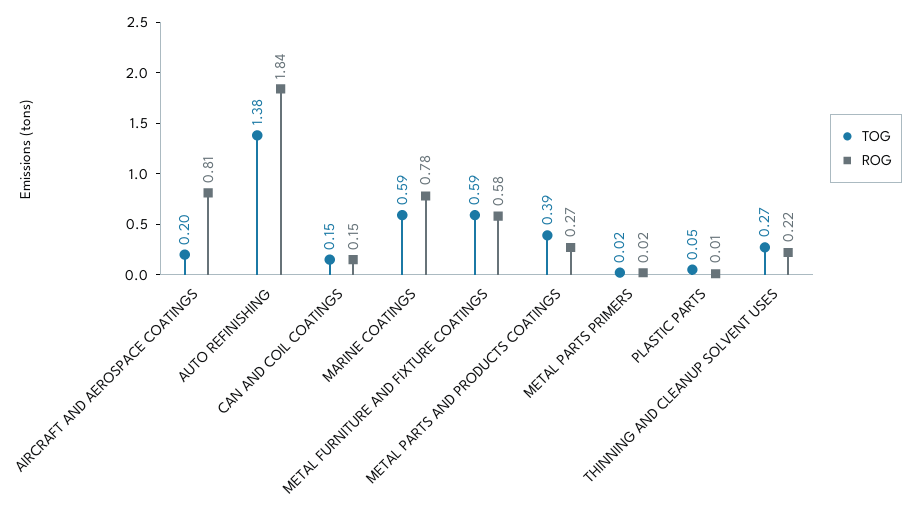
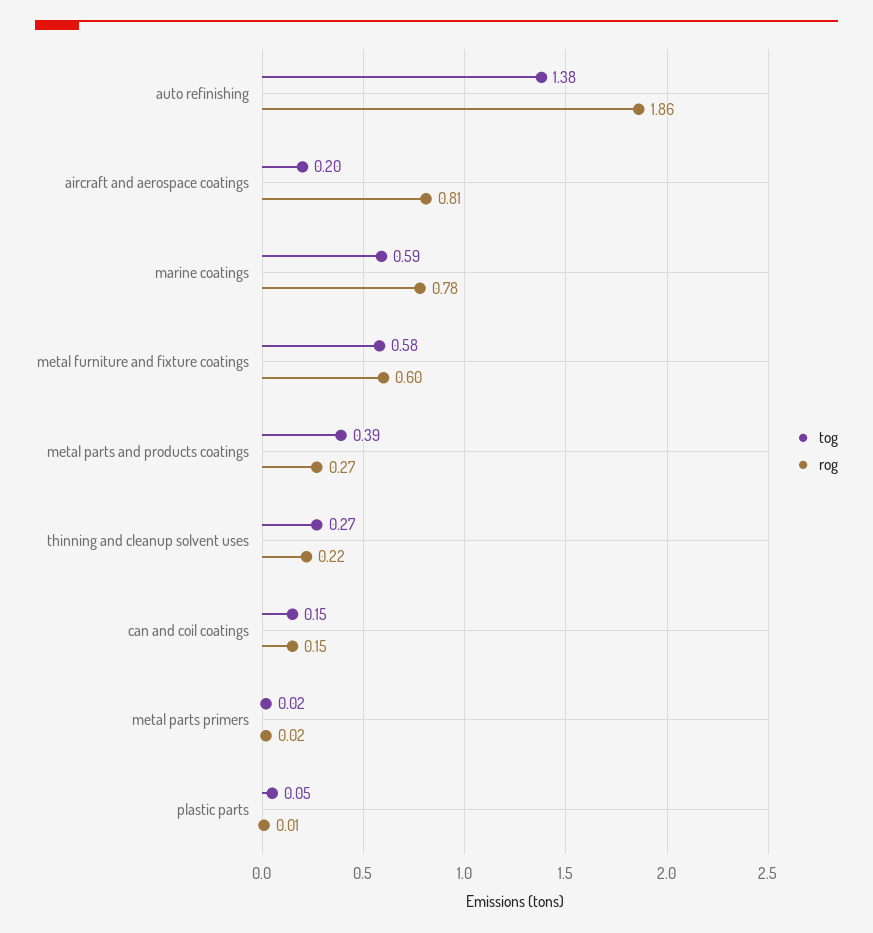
ROG, AUTO REFINISHING: 1.84 -> 1.86
TOG, METAL FURNITURE AND FIXTURE COATINGS: 0.59 -> 0.58
ROG, METAL FURNITURE AND FIXTURE COATINGS: 0.58 -> 0.6

